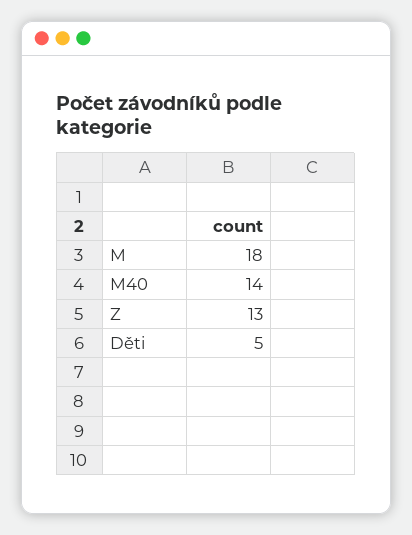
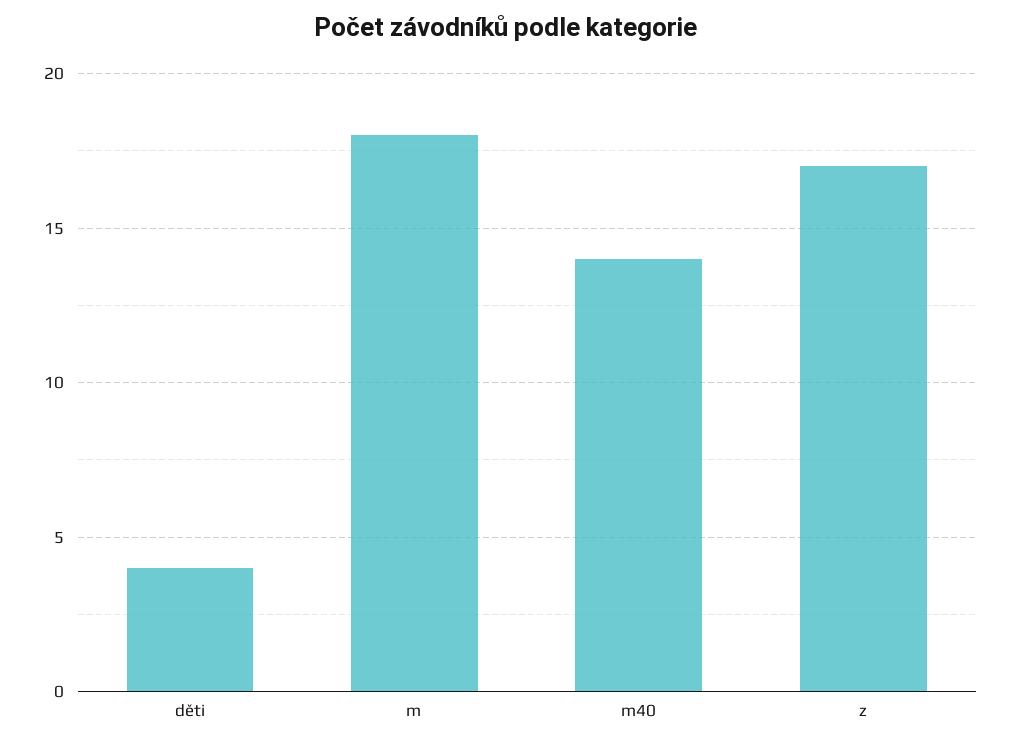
Z: 13 -> 17
Děti: 5 -> 4

